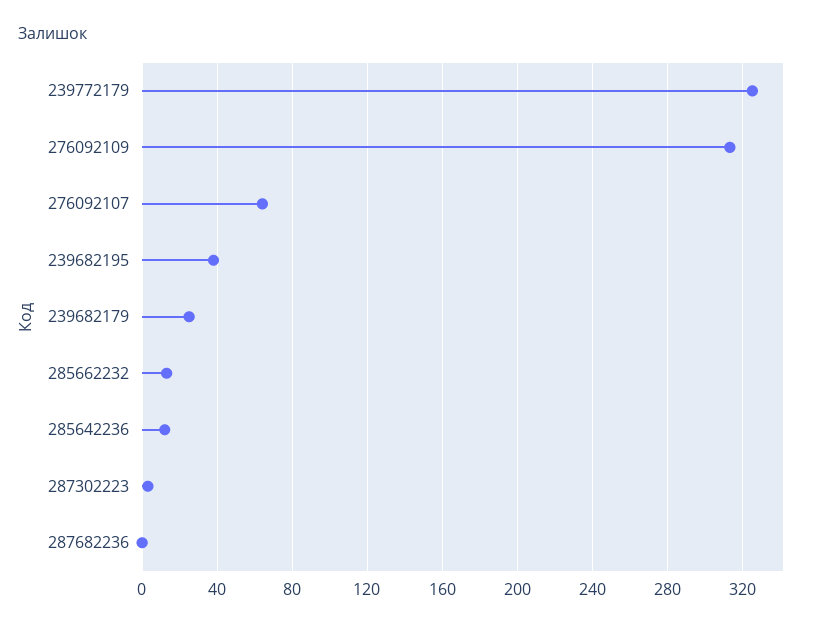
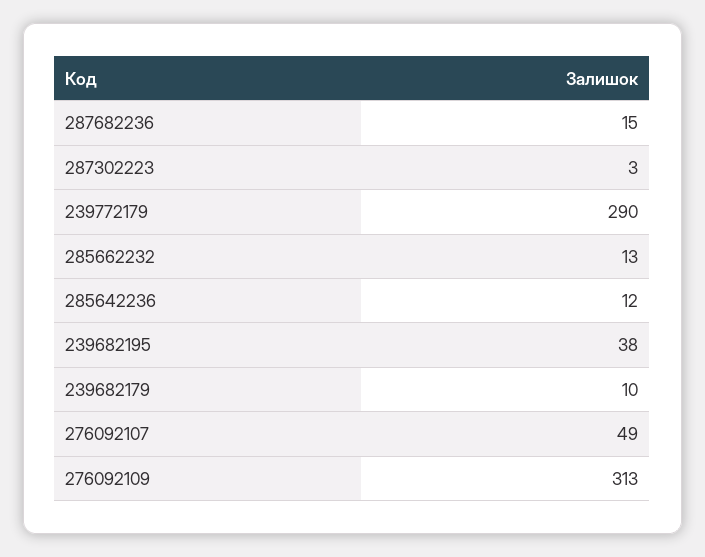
239772179: 325 -> 290
276092107: 65 -> 49
239682179: 25 -> 10
287682236: 0 -> 15

